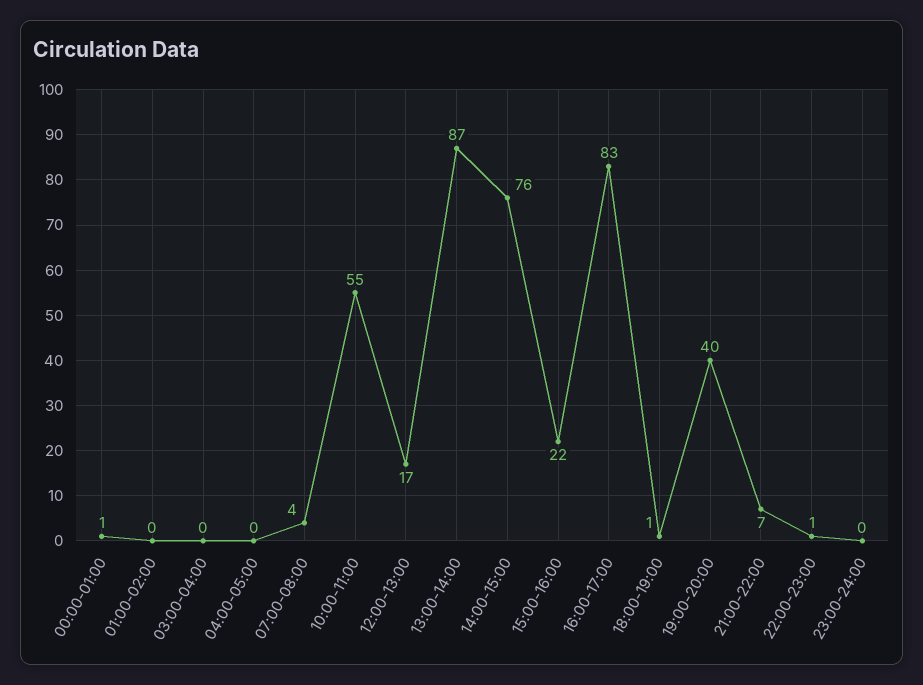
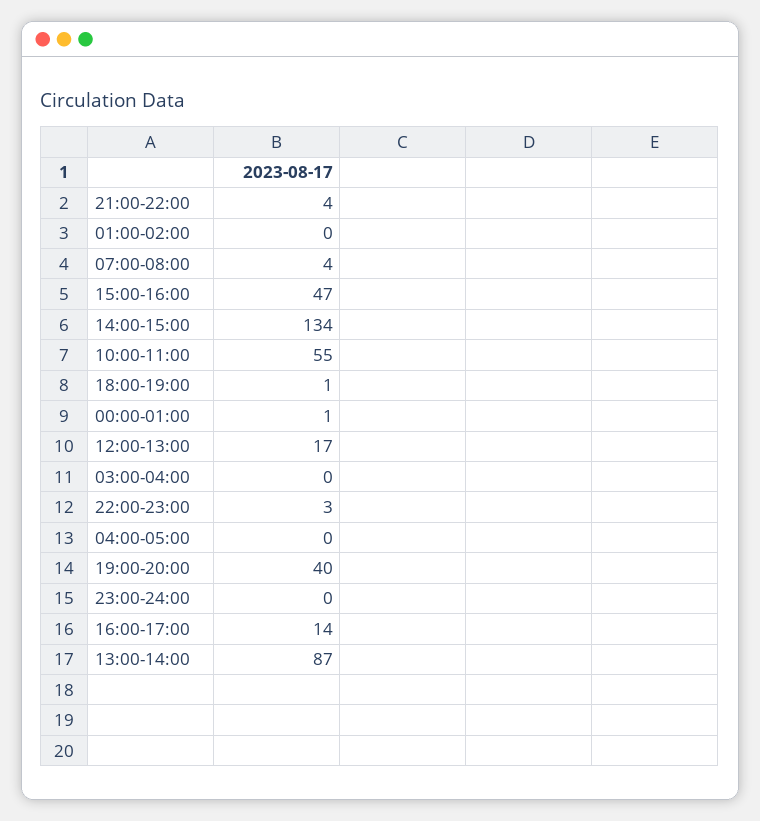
14:00-15:00: 76 -> 134
15:00-16:00: 22 -> 47
16:00-17:00: 83 -> 14
21:00-22:00: 7 -> 4
22:00-23:00: 1 -> 3

